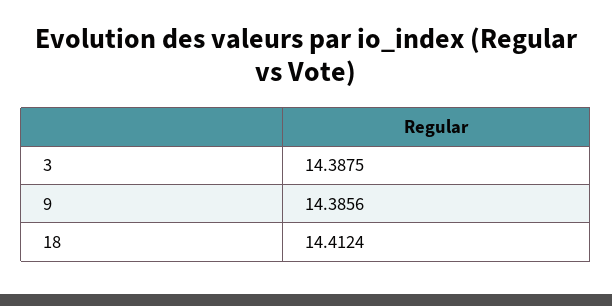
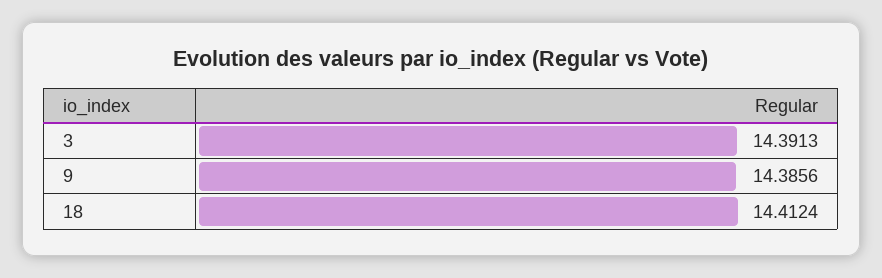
3: 14.3875 -> 14.3913

